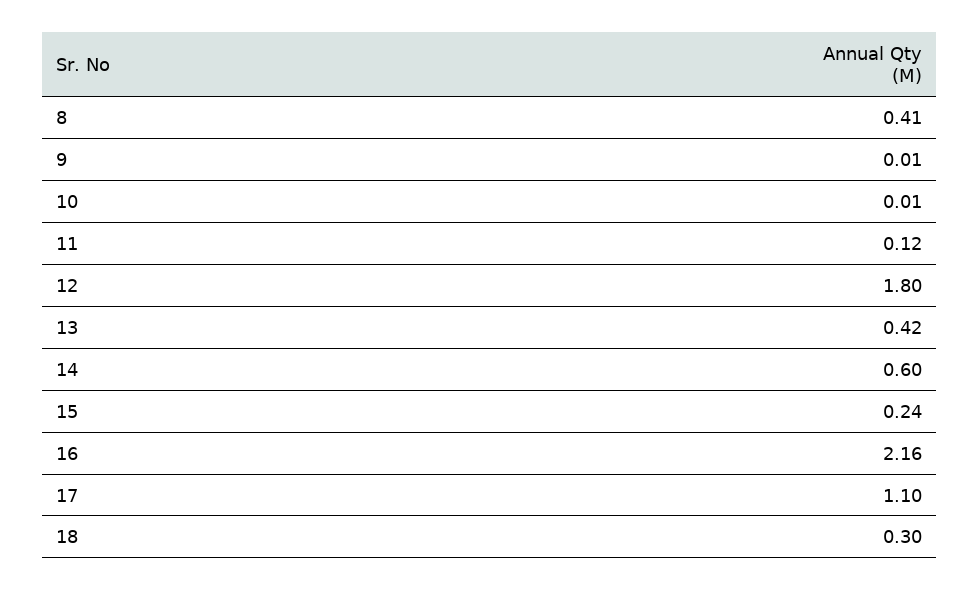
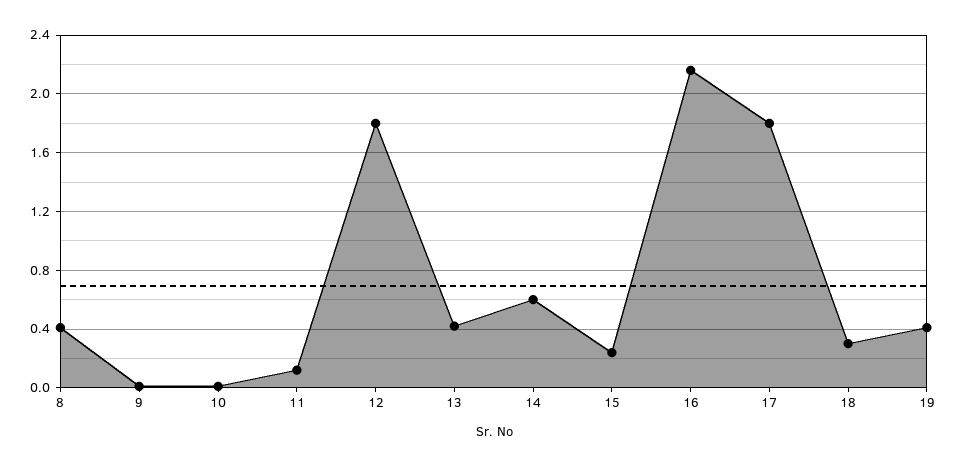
17: 1.1 -> 1.8
19: none -> 0.4

